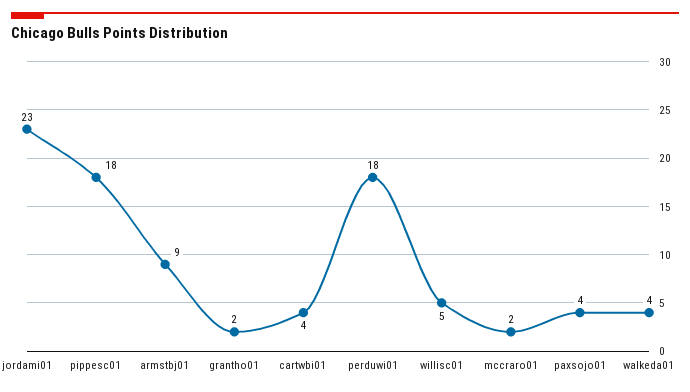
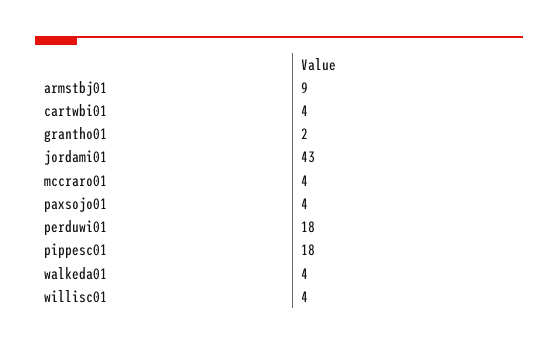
jordami01: 23 -> 43
willisc01: 5 -> 4
mccraro01: 2 -> 4

